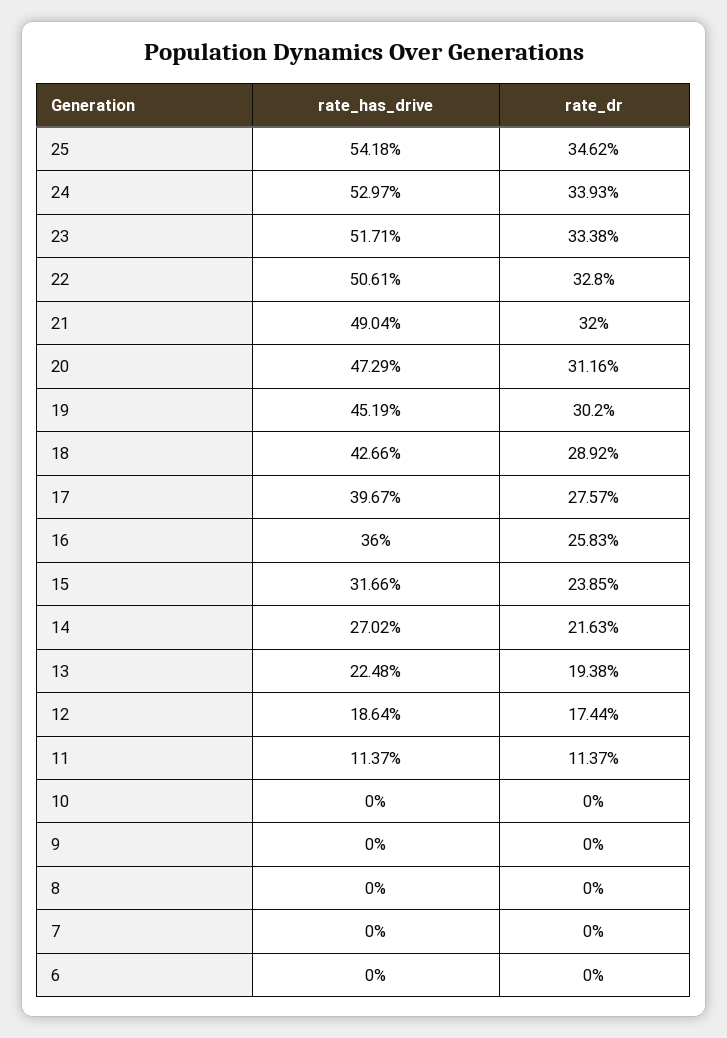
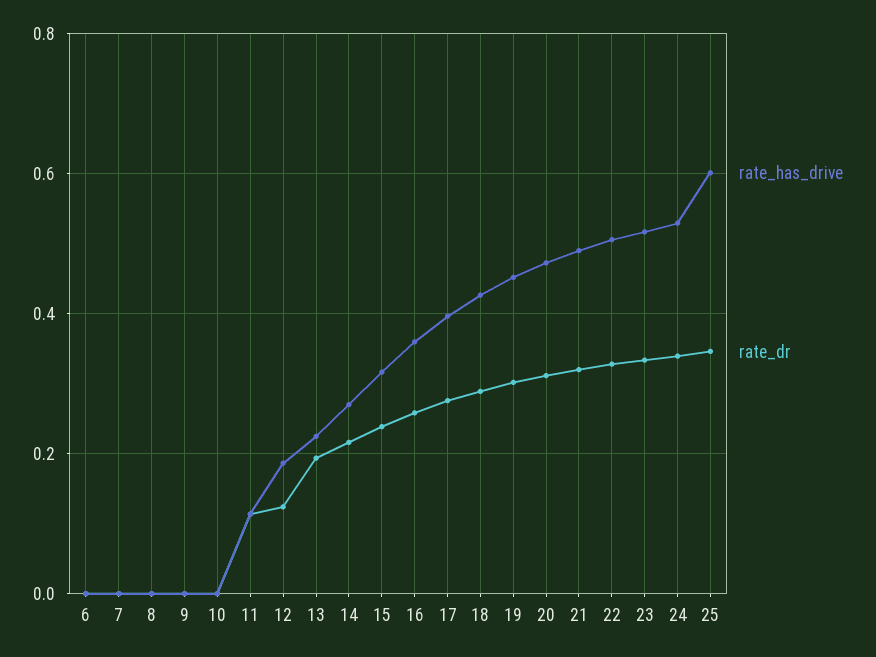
rate_has_drive, 25: 0.5418 -> 0.6
rate_dr, 12: 0.1744 -> 0.12

